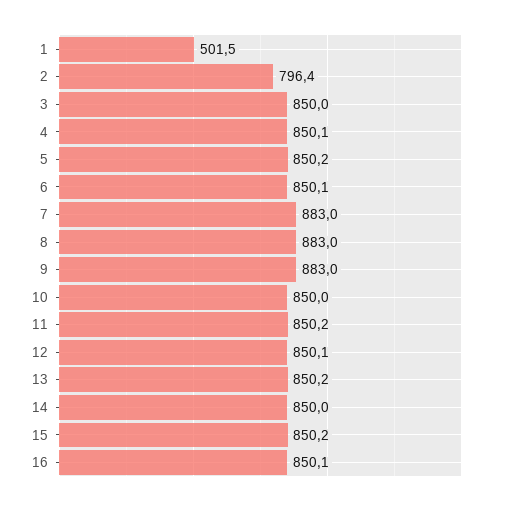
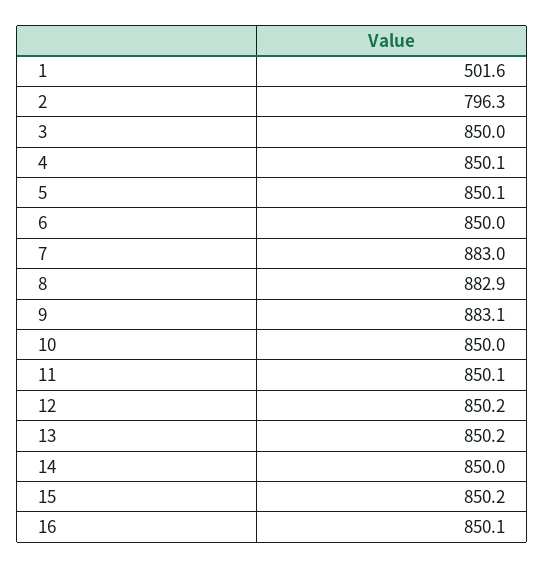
1: 501.5 -> 501.6
2: 796.4 -> 796.3
5: 850.2 -> 850.1
6: 850.1 -> 850
8: 883 -> 882.9
9: 883 -> 883.1
11: 850.2 -> 850.1
12: 850.1 -> 850.2

